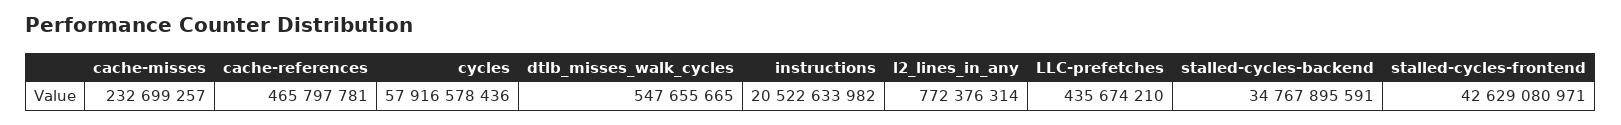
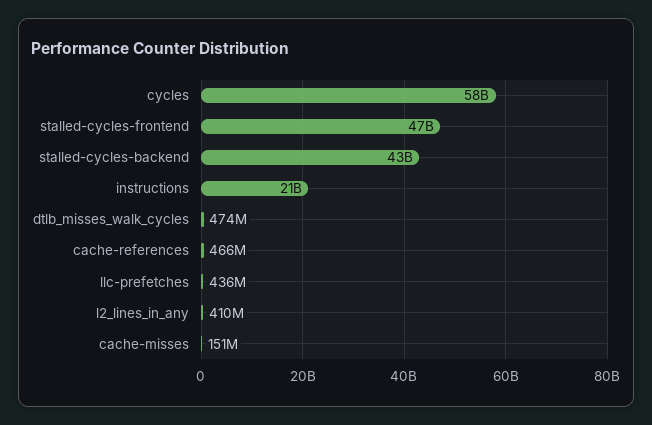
cache-misses: 232699257 -> 151000000
dtlb_misses_walk_cycles: 547655665 -> 474000000
l2_lines_in_any: 772376314 -> 410000000
stalled-cycles-backend: 34767895591 -> 43000000000
stalled-cycles-frontend: 42629080971 -> 47000000000

